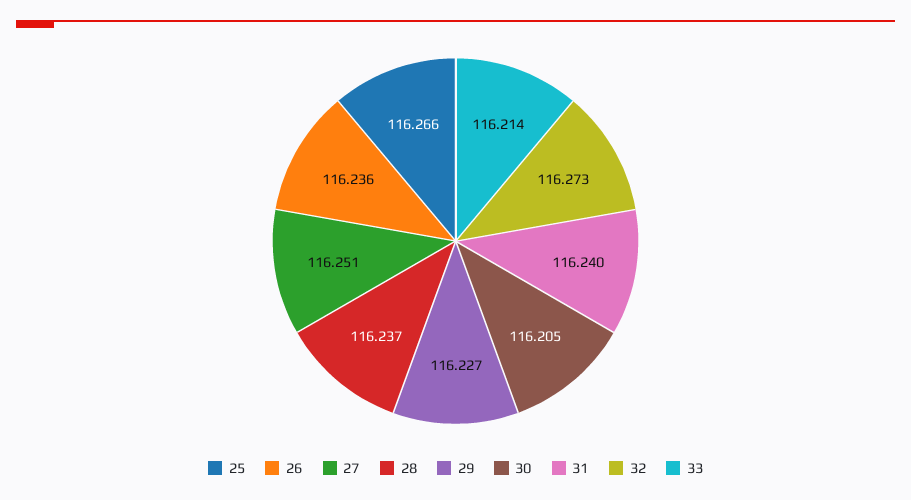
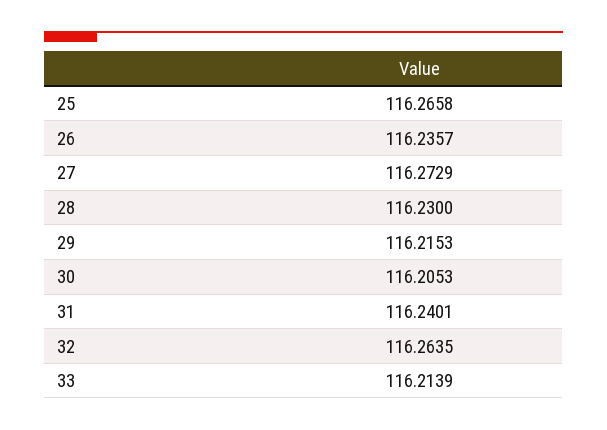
27: 116.251 -> 116.2729
28: 116.237 -> 116.23
29: 116.227 -> 116.2153
32: 116.273 -> 116.2635

